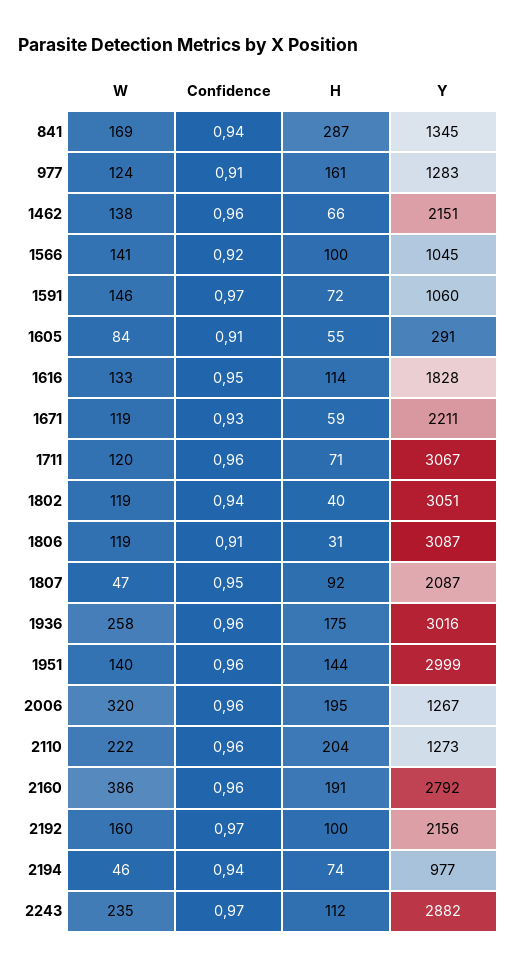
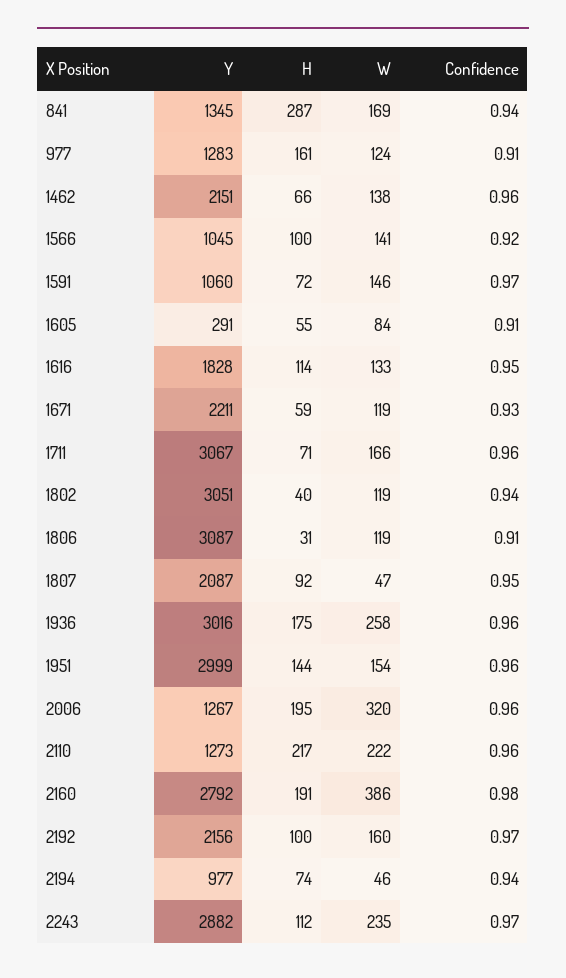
W, 1711: 120 -> 166
W, 1951: 140 -> 154
H, 2110: 204 -> 217
Confidence, 2160: 0.96 -> 0.98

